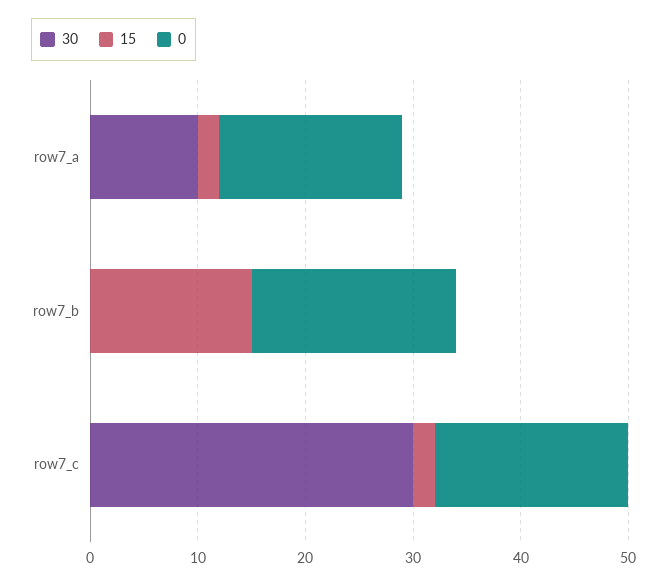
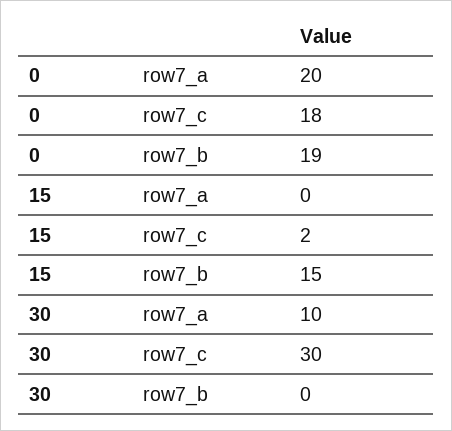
15, row7_a: 2 -> 0
0, row7_a: 17 -> 20

